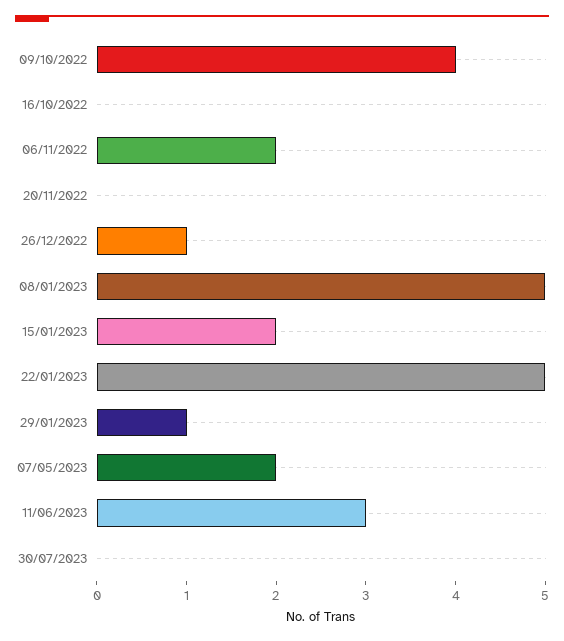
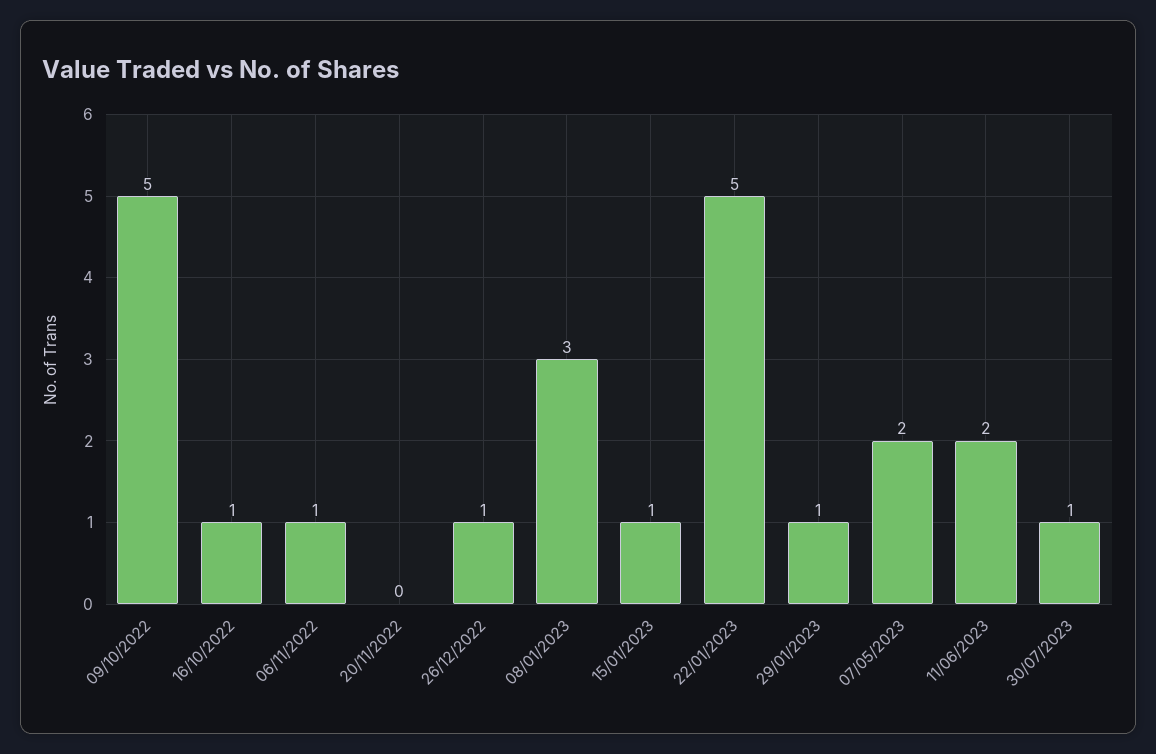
09/10/2022: 4 -> 5
16/10/2022: 0 -> 1
06/11/2022: 2 -> 1
08/01/2023: 5 -> 3
15/01/2023: 2 -> 1
11/06/2023: 3 -> 2
30/07/2023: 0 -> 1

